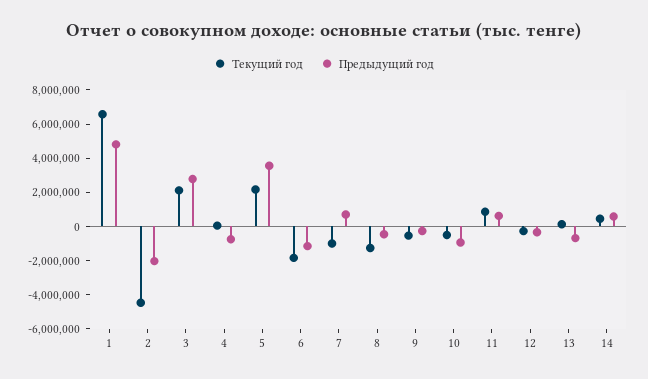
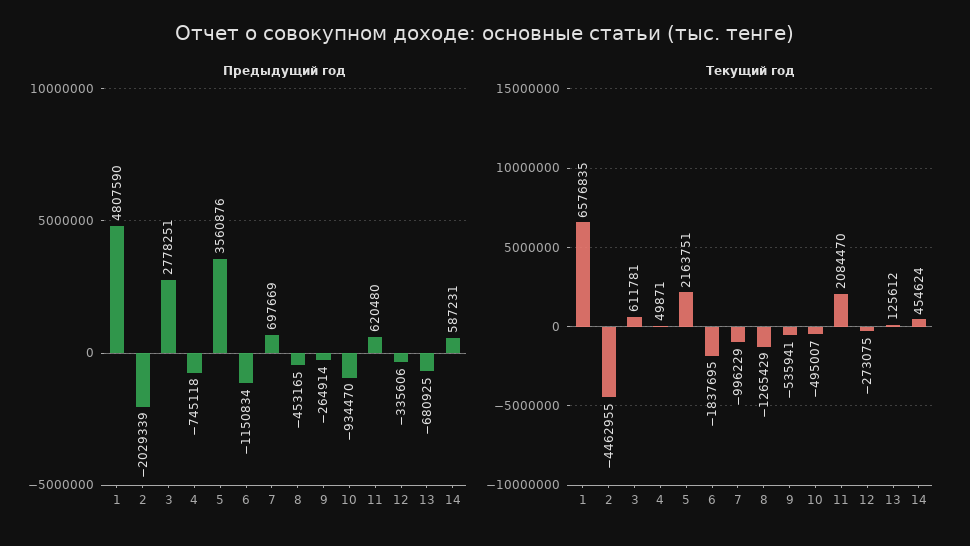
Текущий год, 3: 2000000 -> 611781
Текущий год, 11: 1000000 -> 2084470

